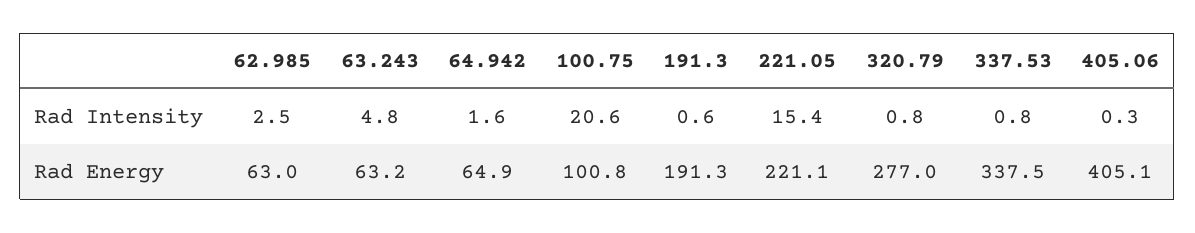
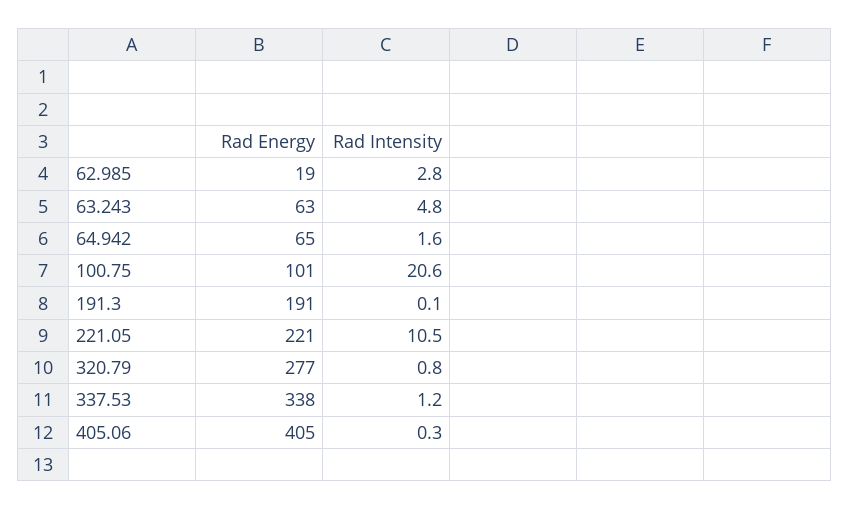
62.985, Rad Intensity: 2.5 -> 2.8
191.3, Rad Intensity: 0.6 -> 0.1
221.05, Rad Intensity: 15.4 -> 10.5
337.53, Rad Intensity: 0.8 -> 1.2
62.985, Rad Energy: 63 -> 19

